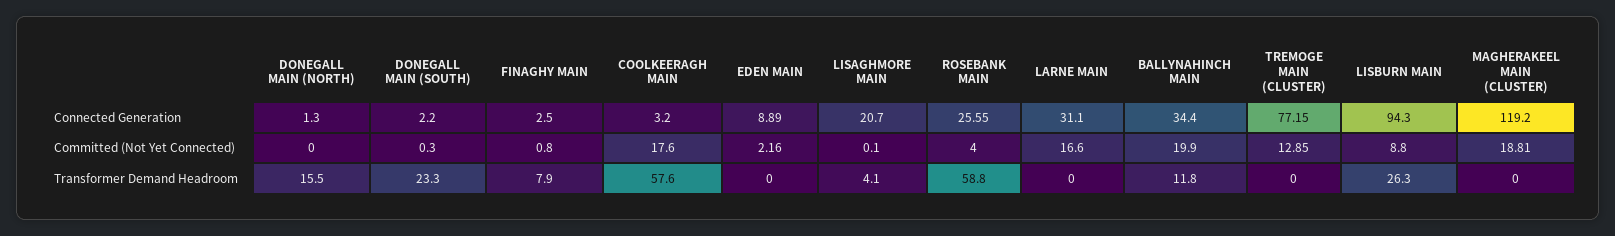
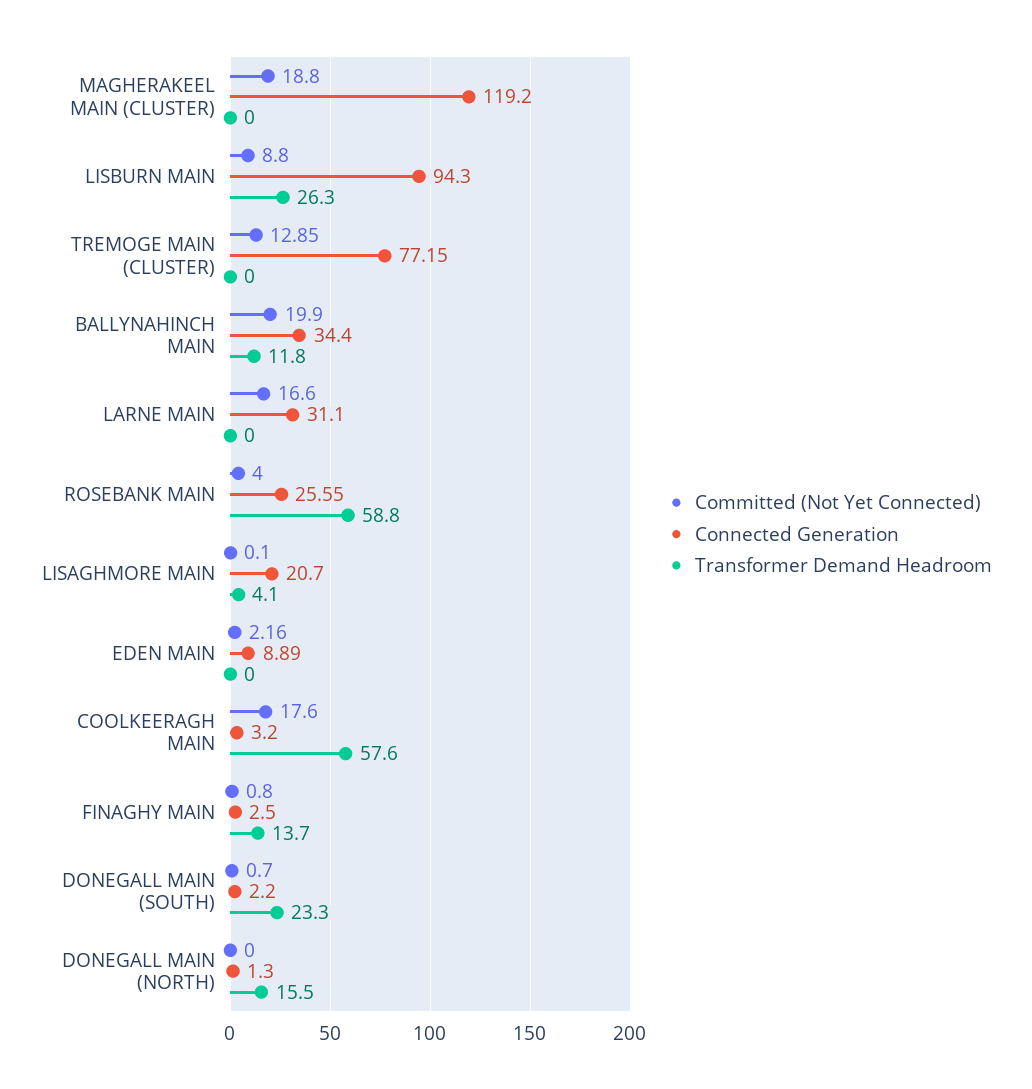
Committed (Not Yet Connected), DONEGALL MAIN (SOUTH): 0.3 -> 0.7
Committed (Not Yet Connected), MAGHERAKEEL MAIN (CLUSTER): 18.81 -> 18.8
Transformer Demand Headroom, FINAGHY MAIN: 7.9 -> 13.7

